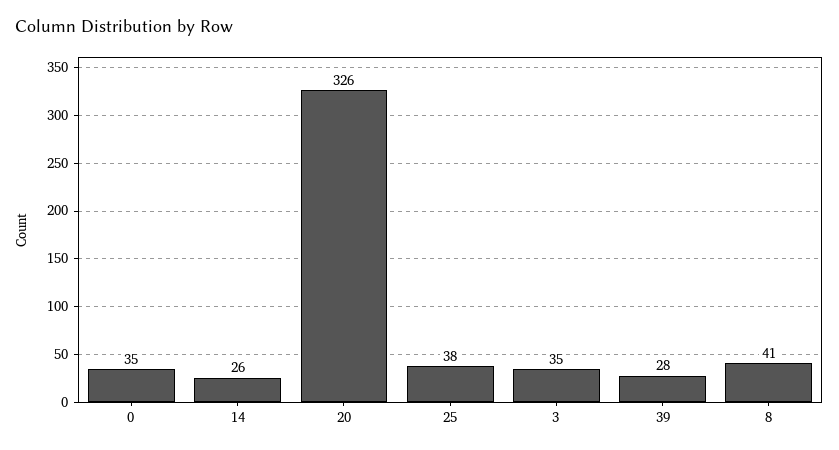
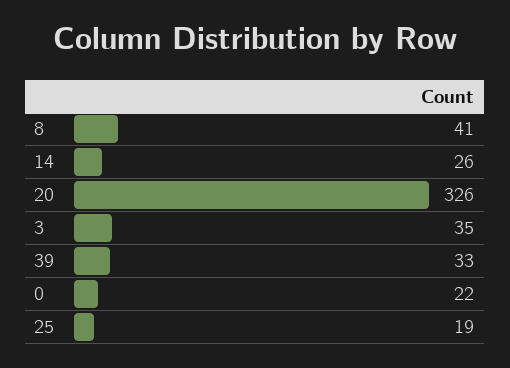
0: 35 -> 22
25: 38 -> 19
39: 28 -> 33

